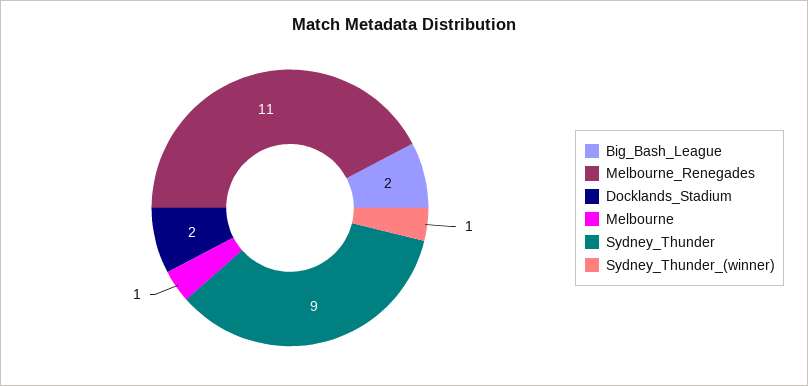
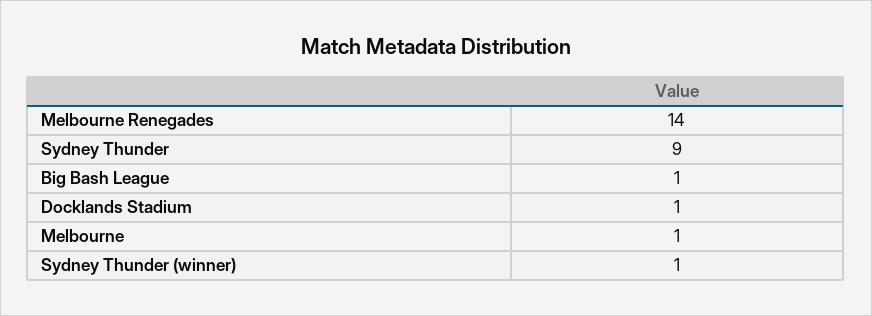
Big_Bash_League: 2 -> 1
Melbourne_Renegades: 11 -> 14
Docklands_Stadium: 2 -> 1

